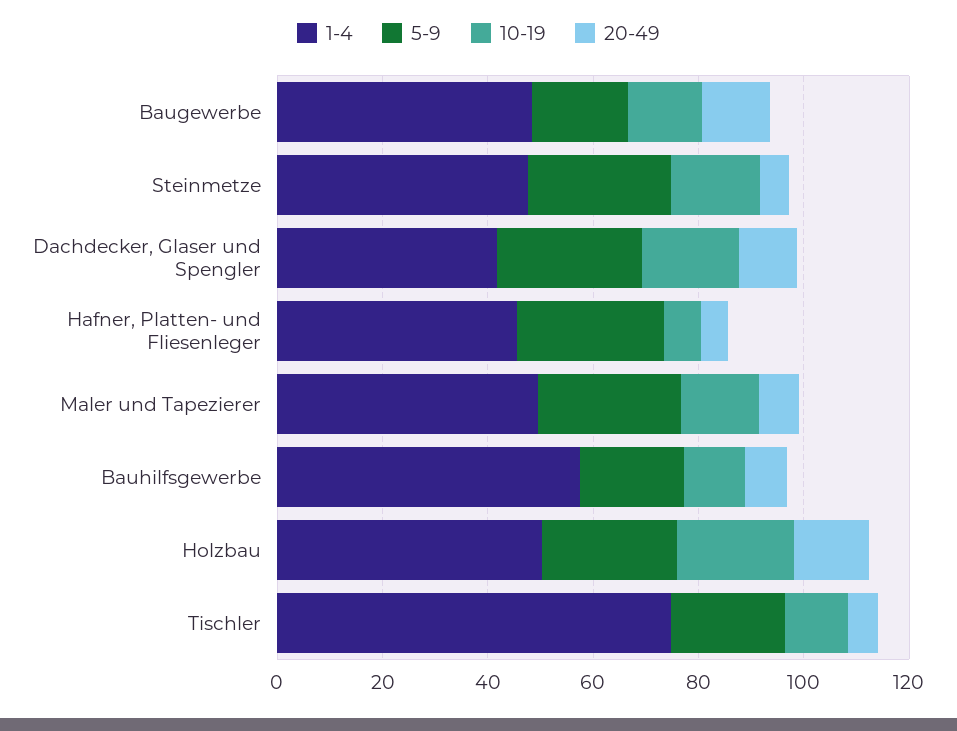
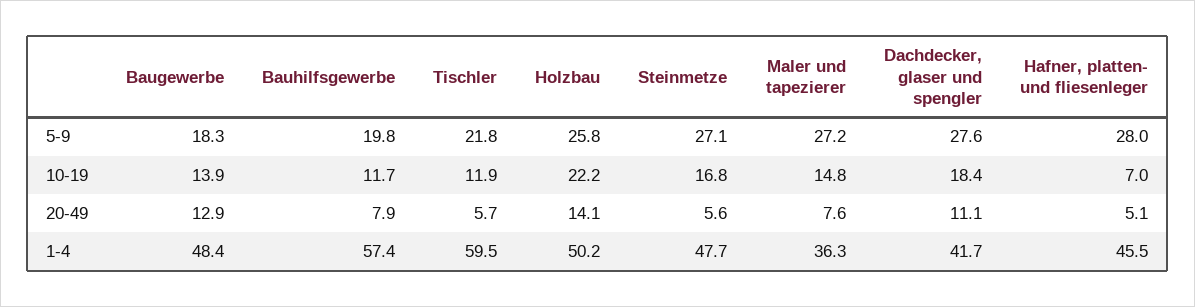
1-4, Maler und Tapezierer: 50 -> 36.3
1-4, Tischler: 75 -> 59.5

